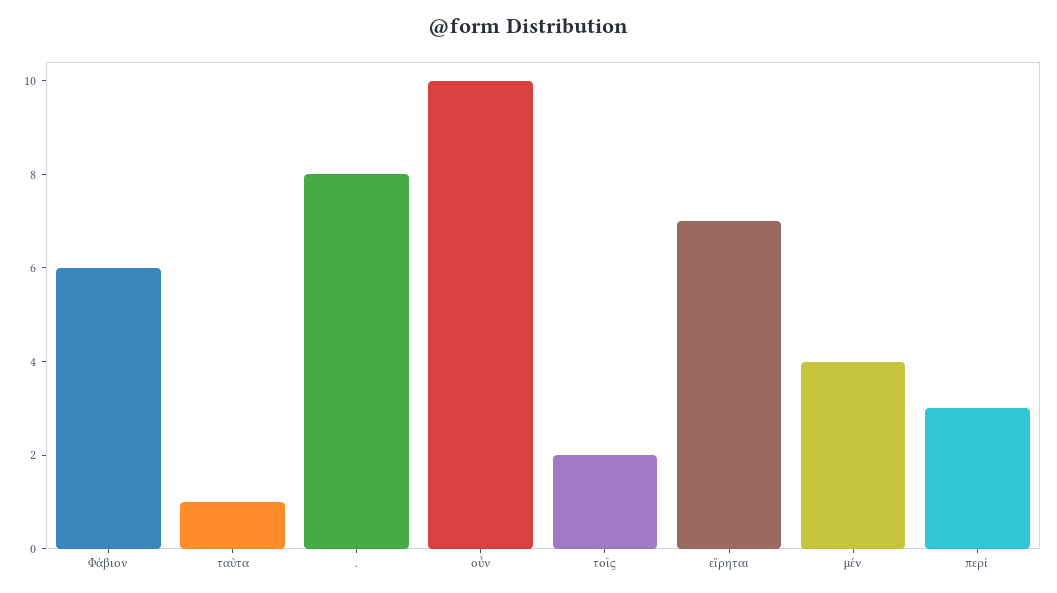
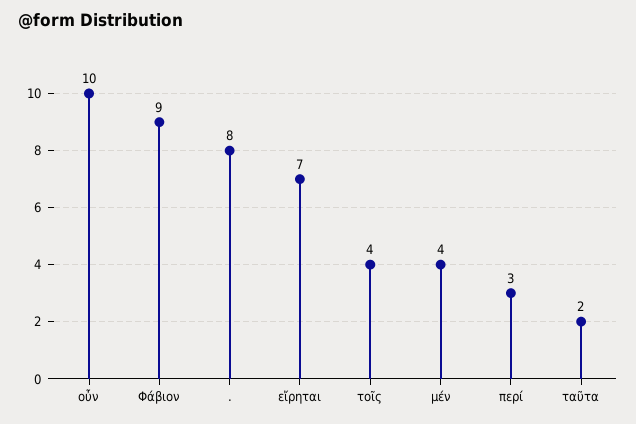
Φάβιον: 6 -> 9
ταῦτα: 1 -> 2
τοῖς: 2 -> 4

